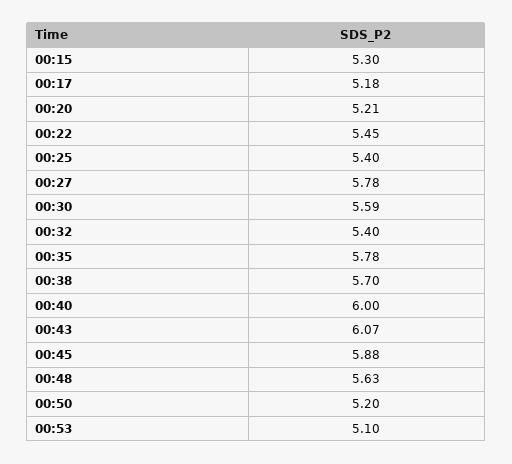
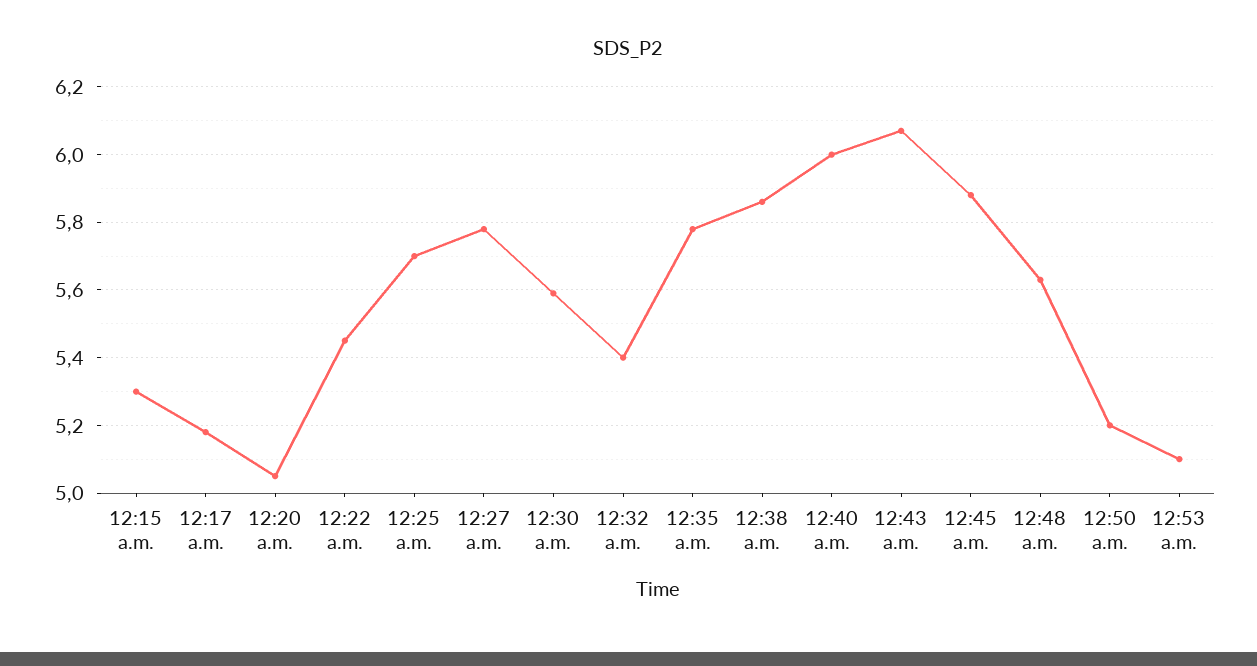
00:20: 5.21 -> 5.05
00:25: 5.4 -> 5.7
00:38: 5.7 -> 5.85

